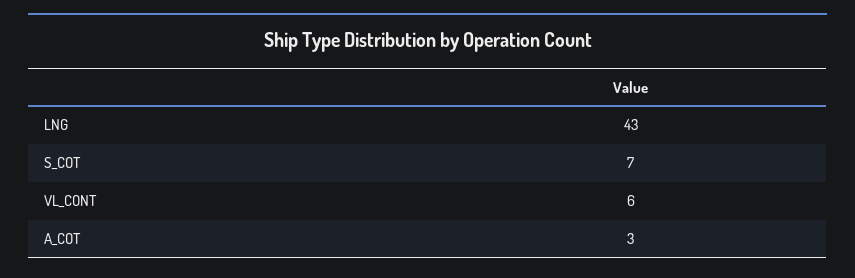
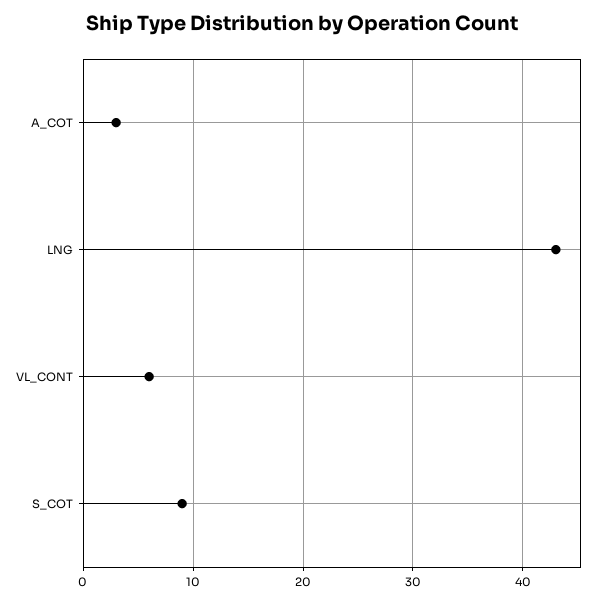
S_COT: 7 -> 9

